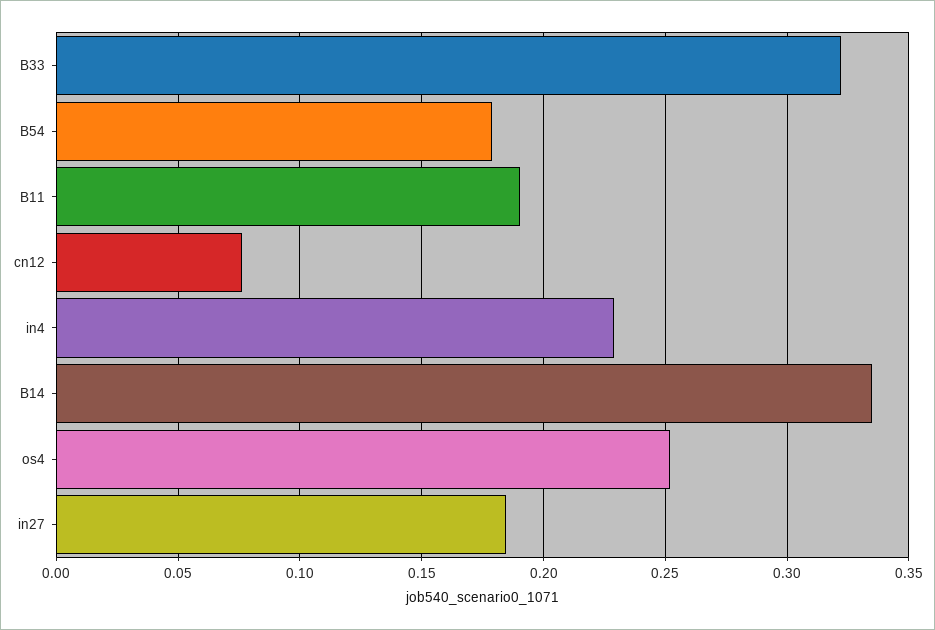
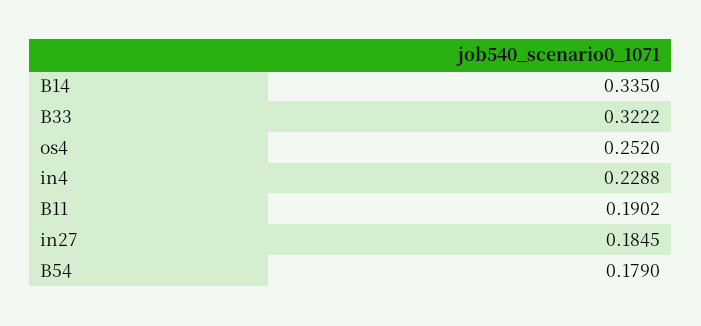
cn12: 0.075 -> none

